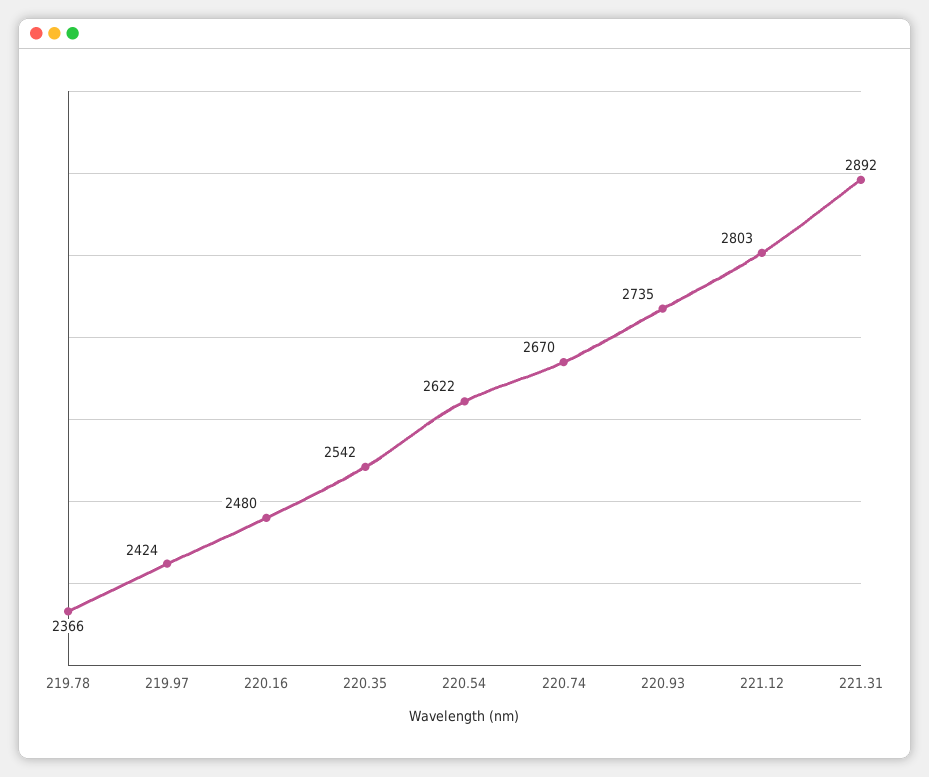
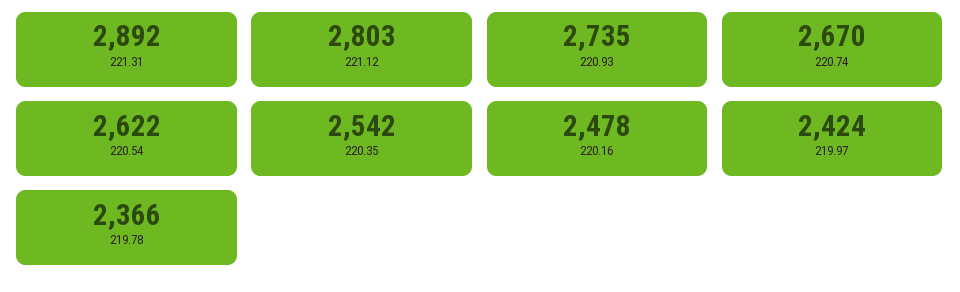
220.16: 2480 -> 2478

